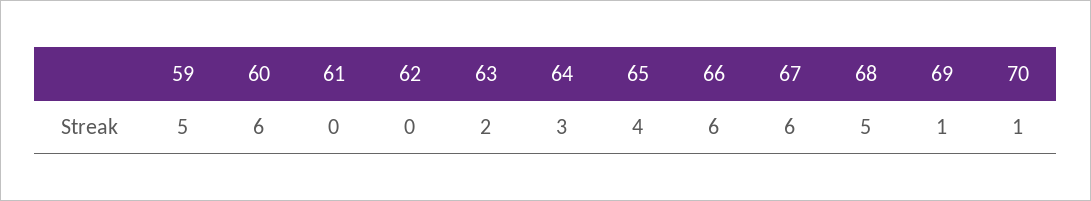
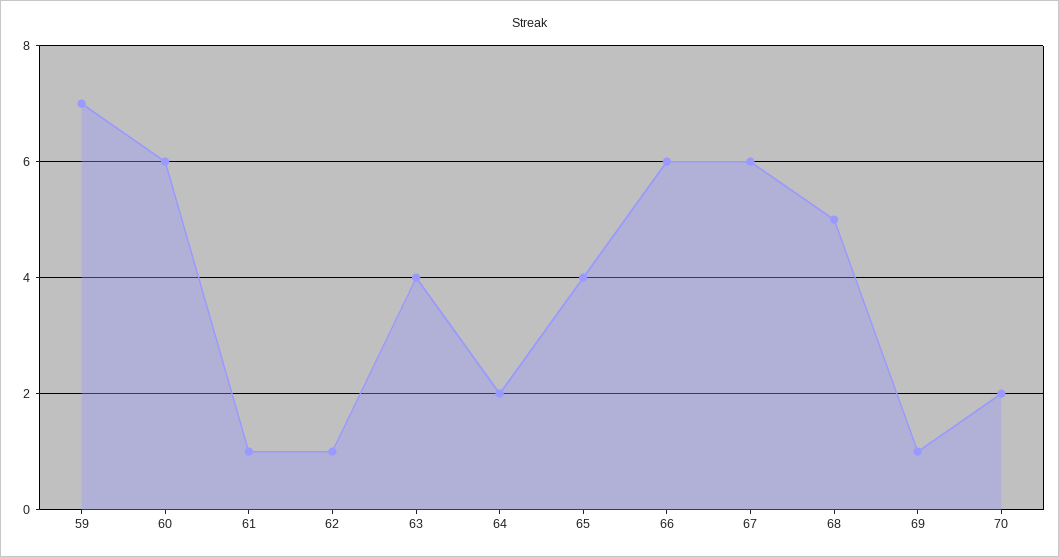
59: 5 -> 7
61: 0 -> 1
62: 0 -> 1
63: 2 -> 4
64: 3 -> 2
70: 1 -> 2

